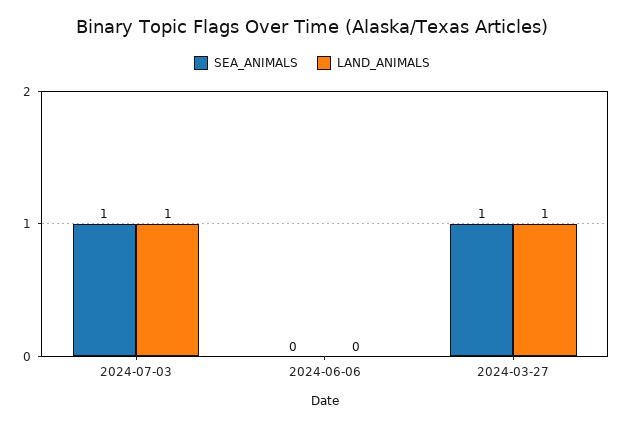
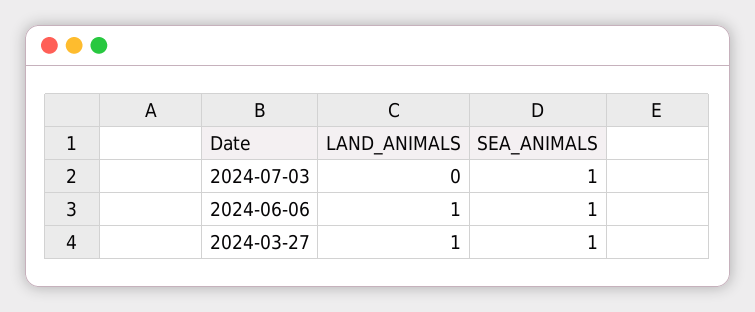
LAND_ANIMALS, 2024-07-03: 1 -> 0
SEA_ANIMALS, 2024-06-06: 0 -> 1
LAND_ANIMALS, 2024-06-06: 0 -> 1

